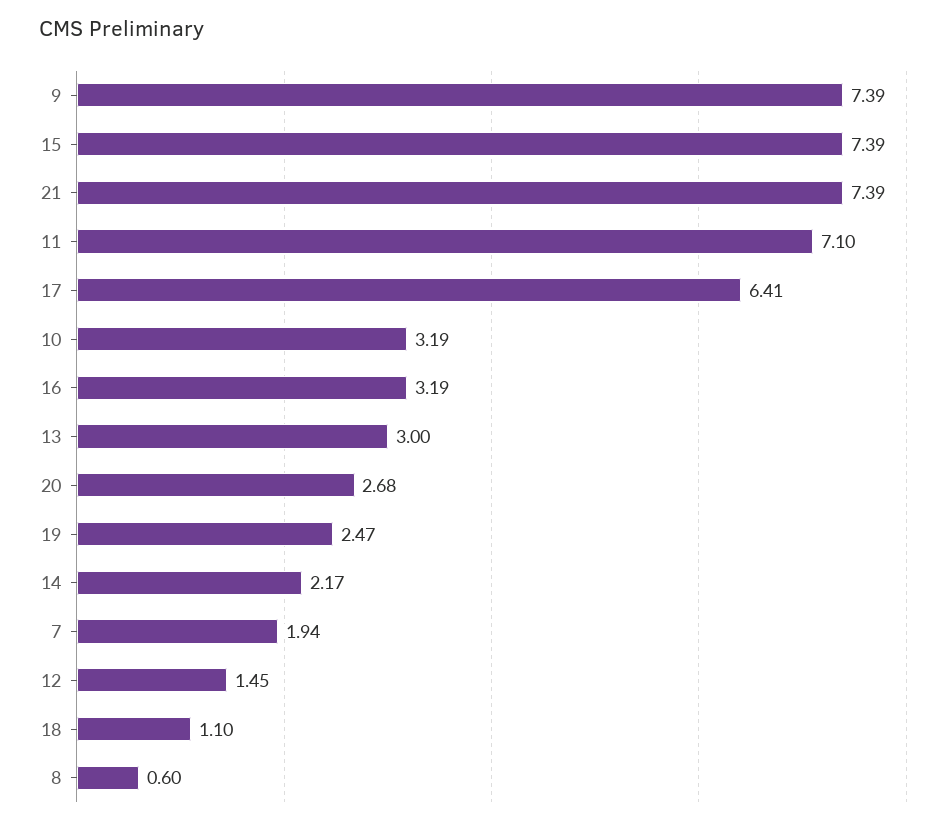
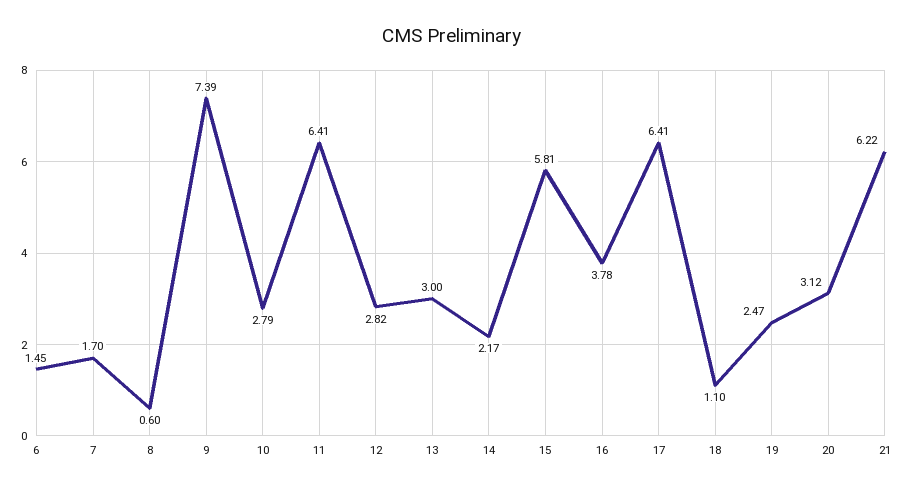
15: 7.39 -> 5.81
21: 7.39 -> 6.22
11: 7.1 -> 6.41
10: 3.19 -> 2.79
16: 3.19 -> 3.78
20: 2.68 -> 3.12
7: 1.94 -> 1.7
12: 1.45 -> 2.82
6: none -> 1.45

